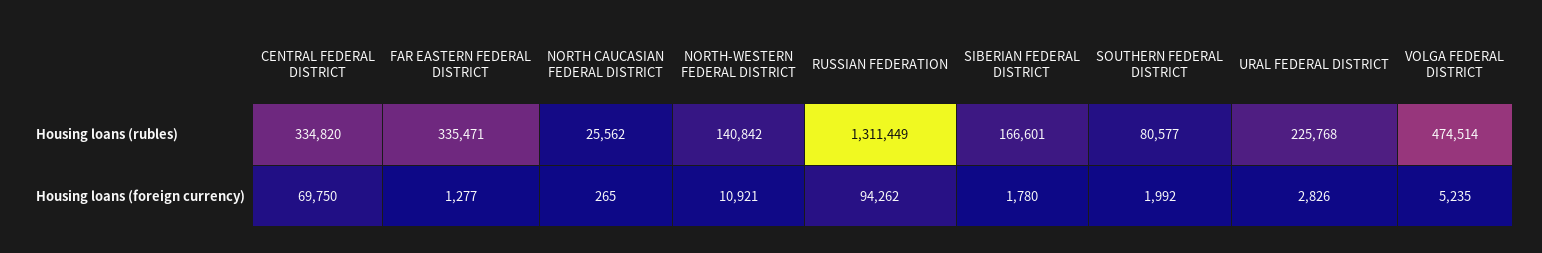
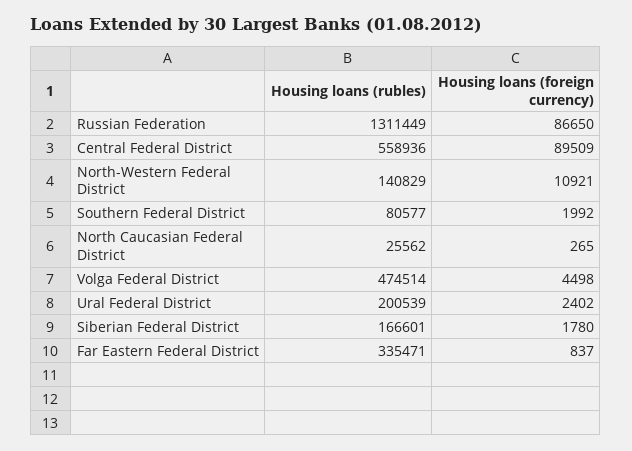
CENTRAL FEDERAL DISTRICT, Housing loans (rubles): 334820 -> 558936
NORTH-WESTERN FEDERAL DISTRICT, Housing loans (rubles): 140842 -> 140829
URAL FEDERAL DISTRICT, Housing loans (rubles): 225768 -> 200539
CENTRAL FEDERAL DISTRICT, Housing loans (foreign currency): 69750 -> 89509
FAR EASTERN FEDERAL DISTRICT, Housing loans (foreign currency): 1277 -> 837
RUSSIAN FEDERATION, Housing loans (foreign currency): 94262 -> 86650
URAL FEDERAL DISTRICT, Housing loans (foreign currency): 2826 -> 2402
VOLGA FEDERAL DISTRICT, Housing loans (foreign currency): 5235 -> 4498

